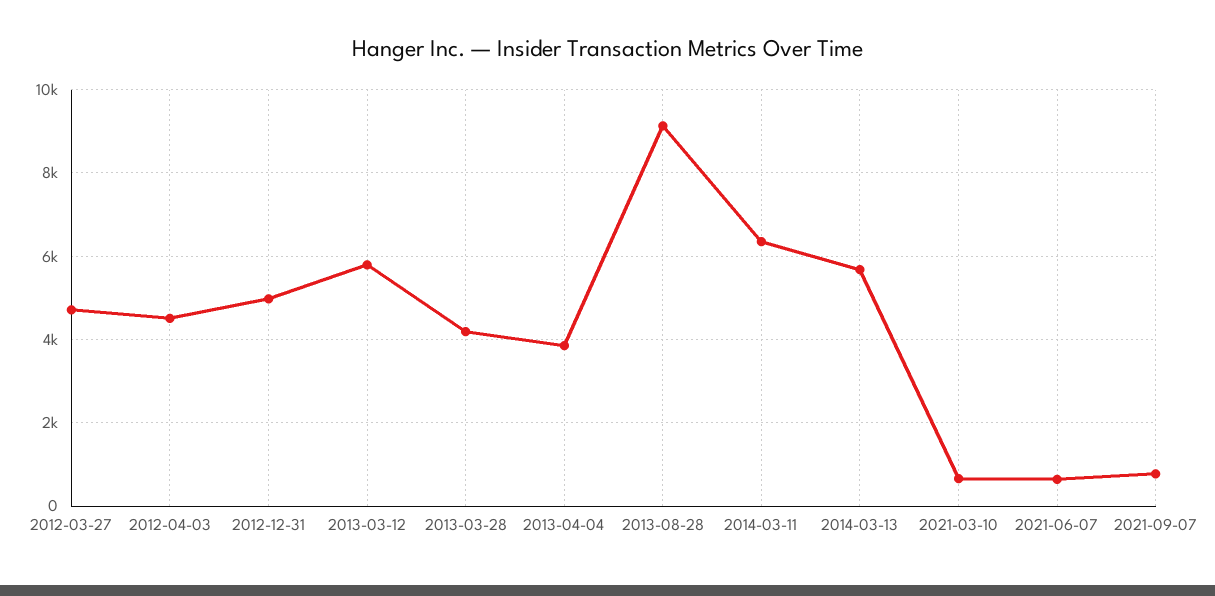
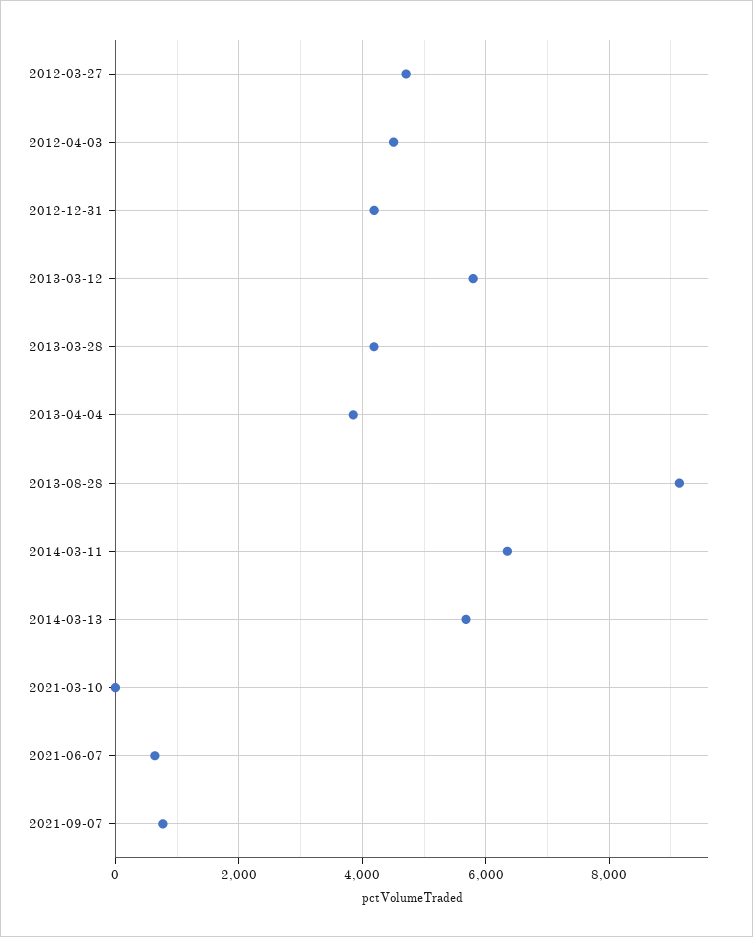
2012-12-31: 5000 -> 4200
2021-03-10: 600 -> 0

